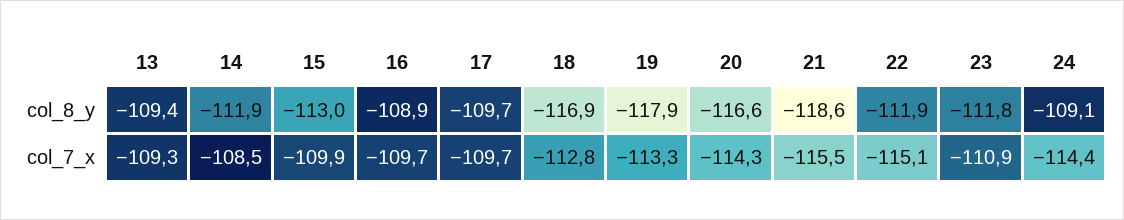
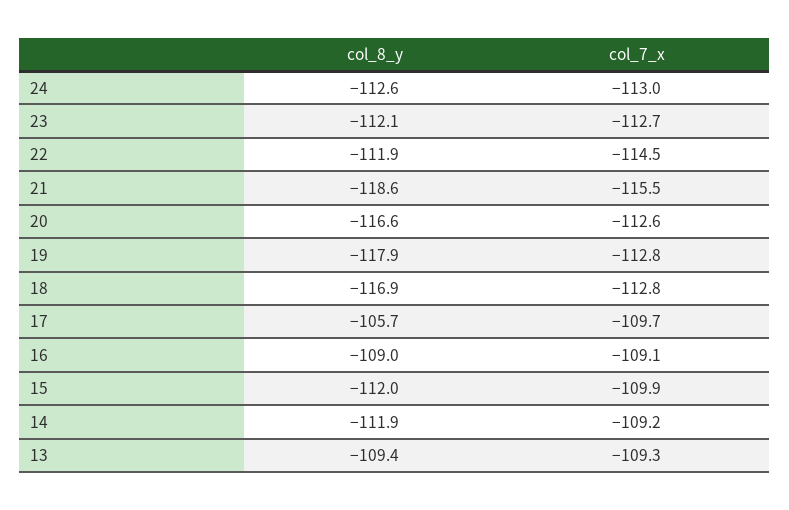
15, col_8_y: -113 -> -112
16, col_8_y: -108.9 -> -109
17, col_8_y: -109.7 -> -105.7
23, col_8_y: -111.8 -> -112.1
24, col_8_y: -109.1 -> -112.6
14, col_7_x: -108.5 -> -109.2
16, col_7_x: -109.7 -> -109.1
19, col_7_x: -113.3 -> -112.8
20, col_7_x: -114.3 -> -112.6
22, col_7_x: -115.1 -> -114.5
23, col_7_x: -110.9 -> -112.7
24, col_7_x: -114.4 -> -113

